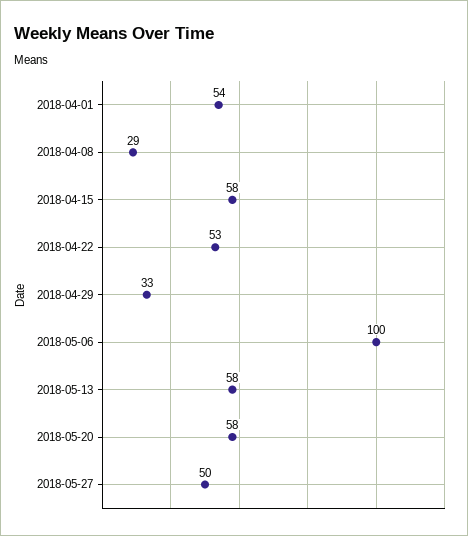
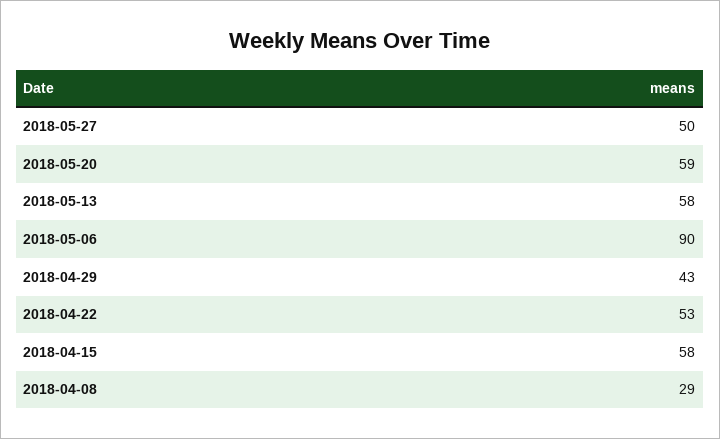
2018-04-01: 54 -> none
2018-04-29: 33 -> 43
2018-05-06: 100 -> 90
2018-05-20: 58 -> 59

